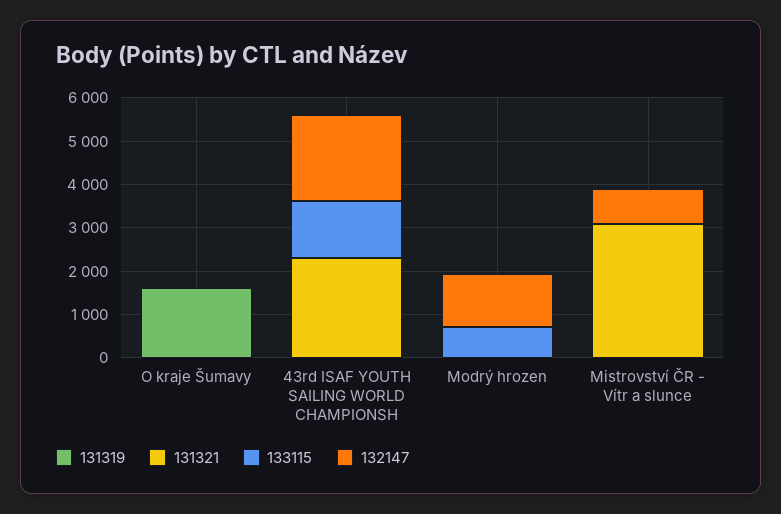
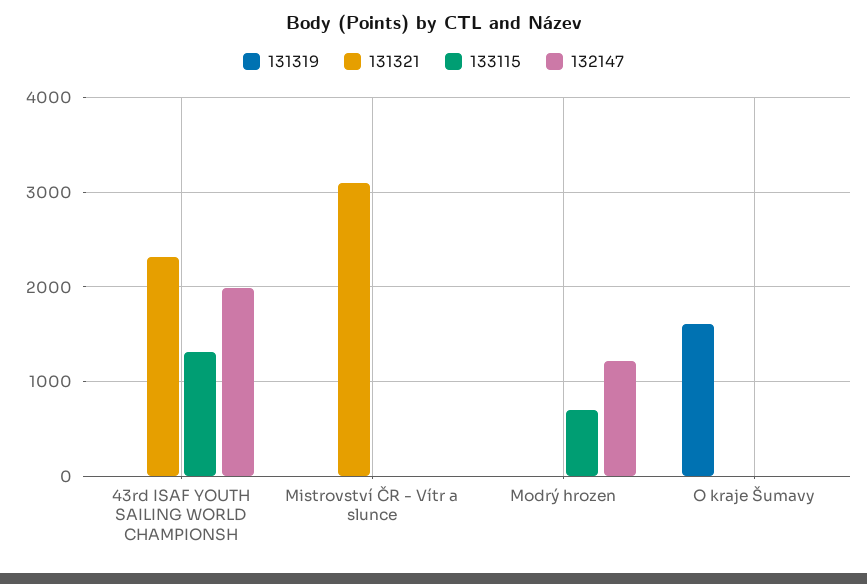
132147, Mistrovství ČR - Vítr a slunce: 800 -> 0

